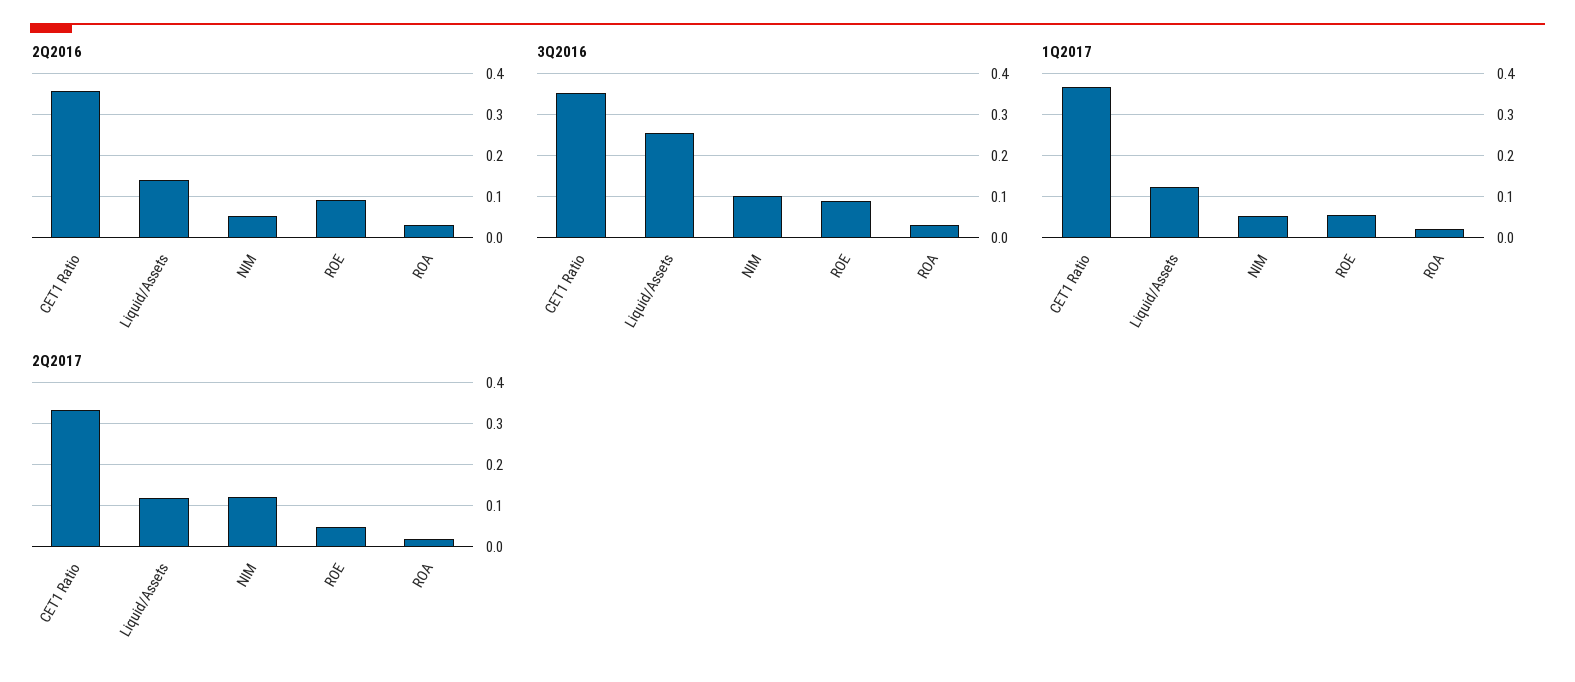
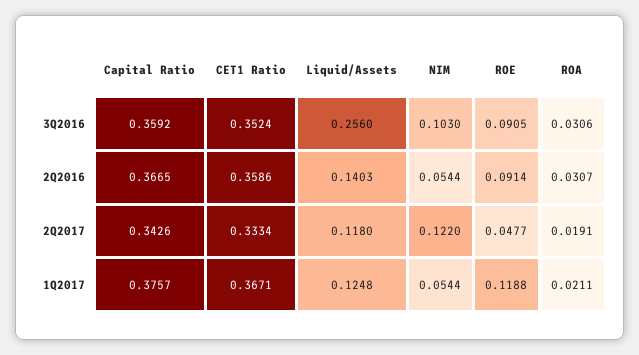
1Q2017, ROE: 0.06 -> 0.1188
3Q2016, Capital Ratio: none -> 0.3592
2Q2016, Capital Ratio: none -> 0.3665
2Q2017, Capital Ratio: none -> 0.3426
1Q2017, Capital Ratio: none -> 0.3757

